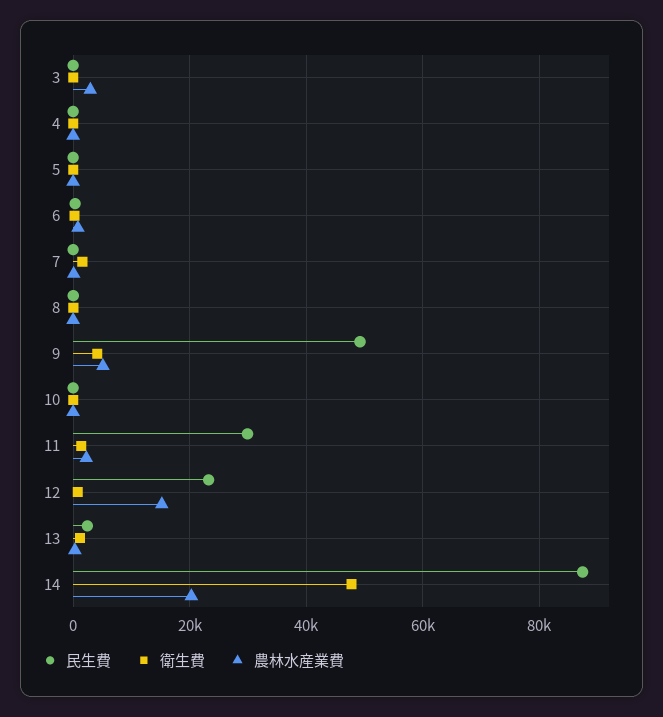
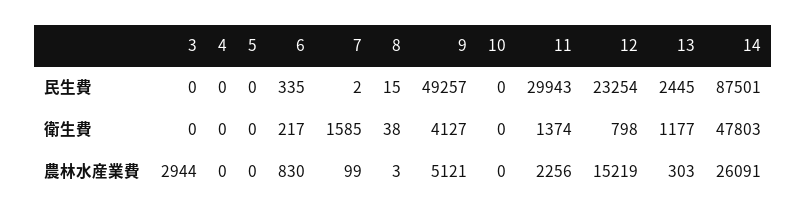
農林水産業費, 14: 20000 -> 26091

